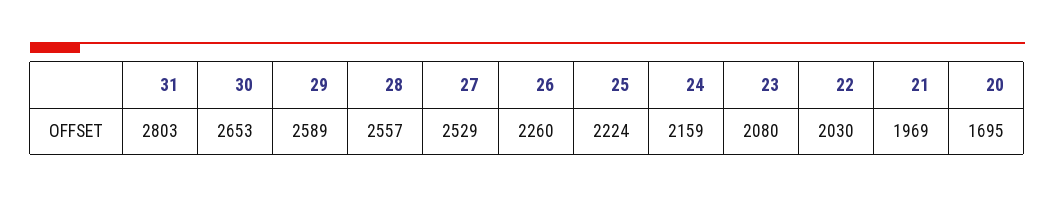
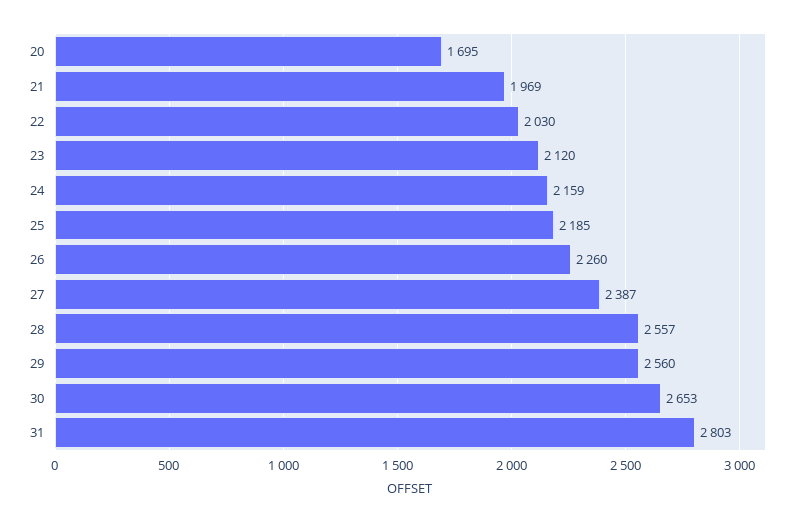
29: 2589 -> 2560
27: 2529 -> 2387
25: 2224 -> 2185
23: 2080 -> 2120

